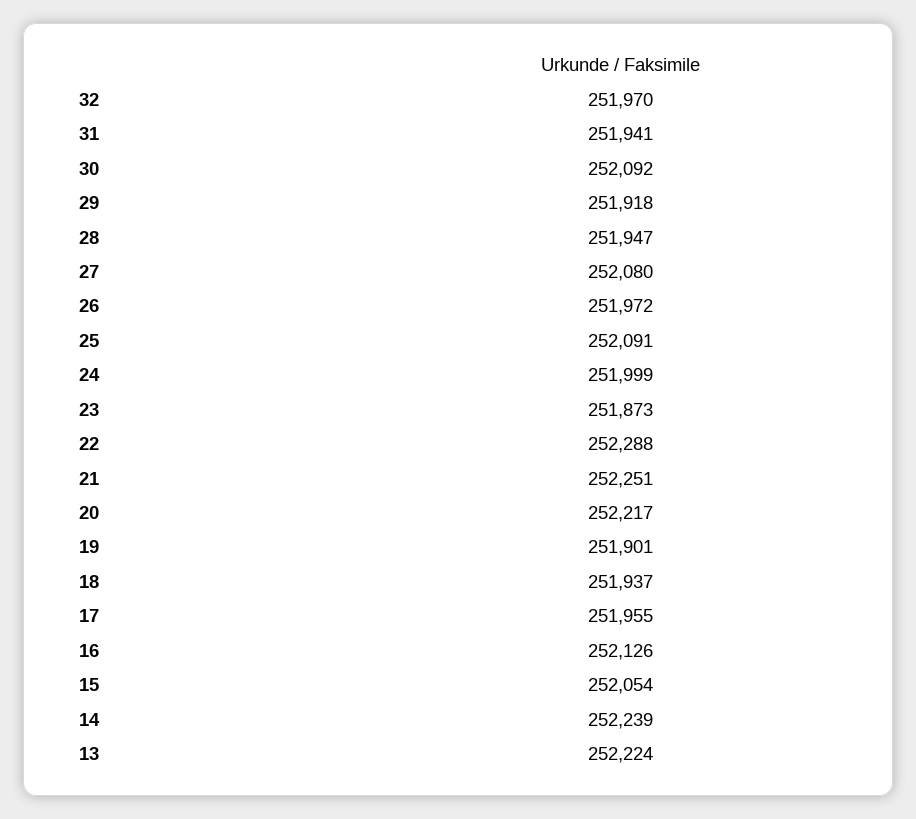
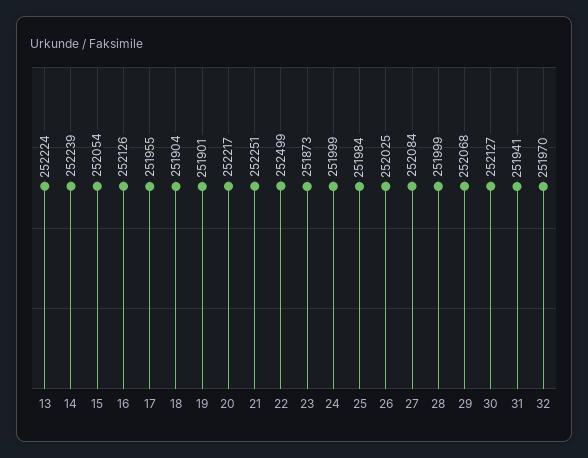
30: 252092 -> 252127
29: 251918 -> 252068
28: 251947 -> 251999
27: 252080 -> 252084
26: 251972 -> 252025
25: 252091 -> 251984
22: 252288 -> 252499
18: 251937 -> 251904

